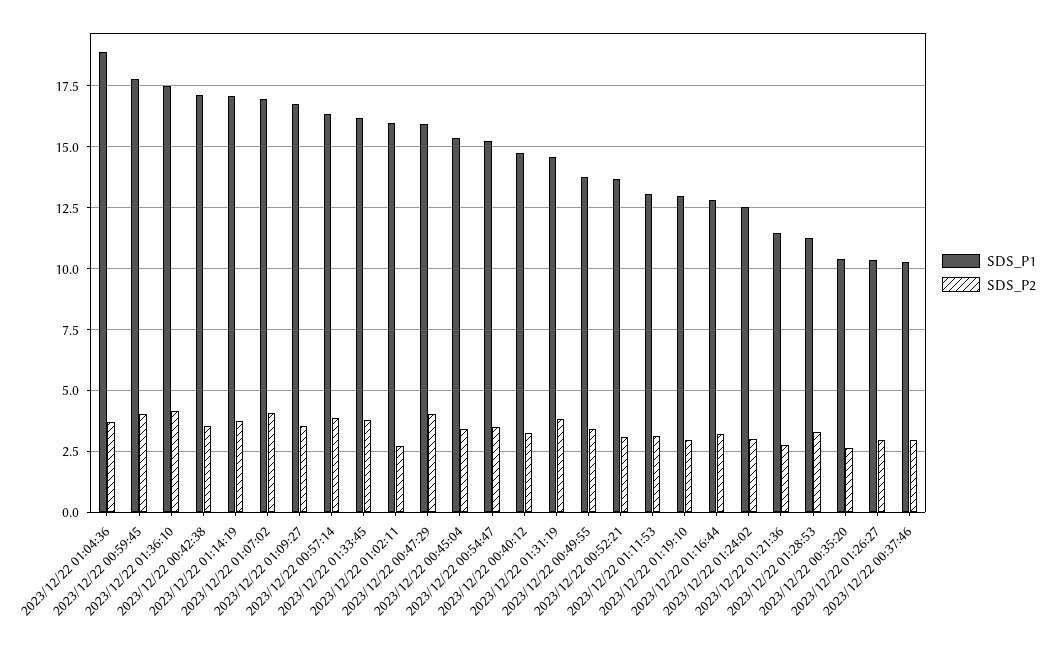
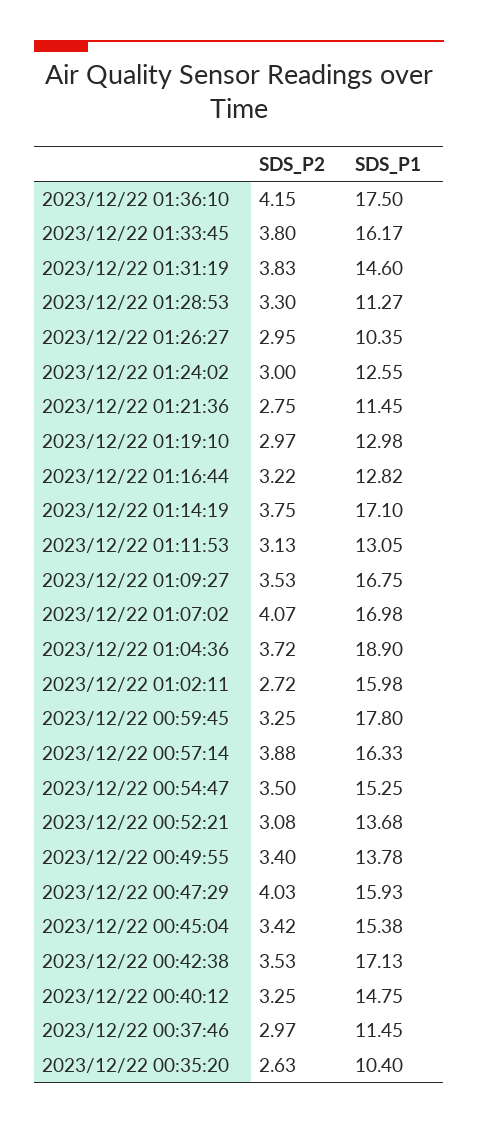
SDS_P2, 2023/12/22 00:59:45: 4 -> 3.25
SDS_P1, 2023/12/22 00:37:46: 10.25 -> 11.45

